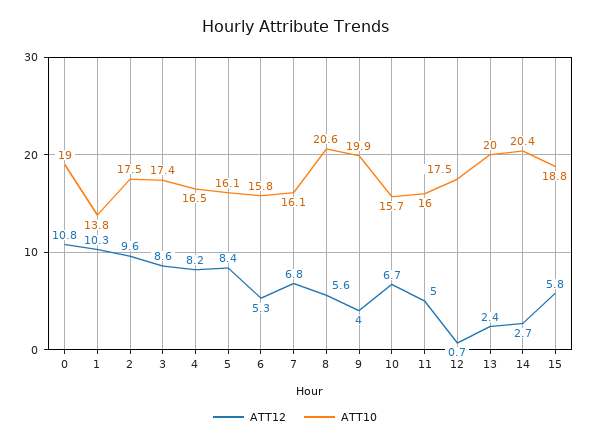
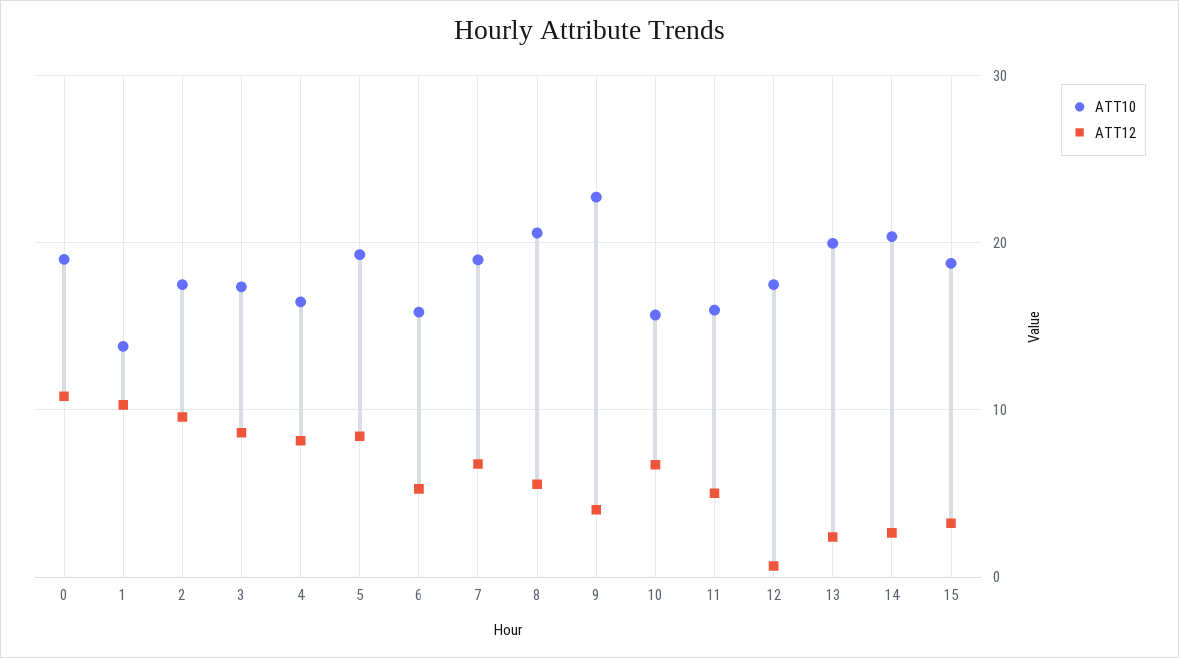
ATT10, 5: 16.1 -> 19
ATT10, 7: 16.1 -> 19
ATT10, 9: 19.9 -> 23
ATT12, 15: 5.8 -> 3

